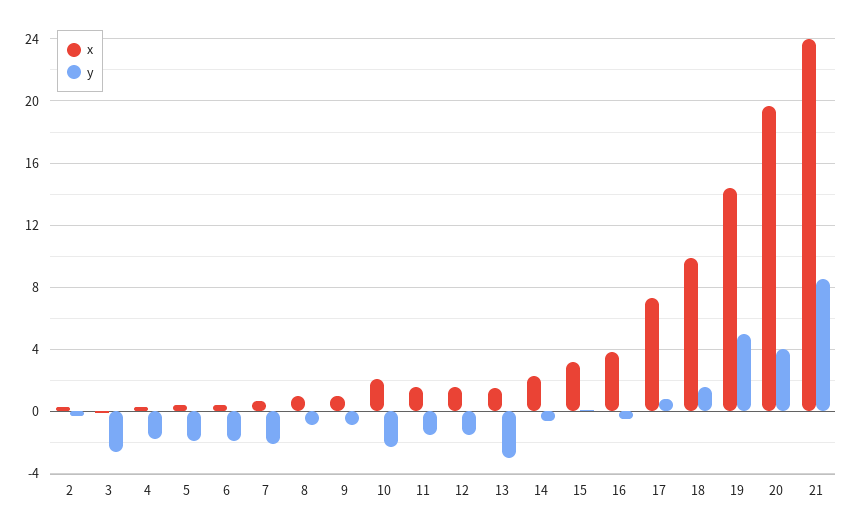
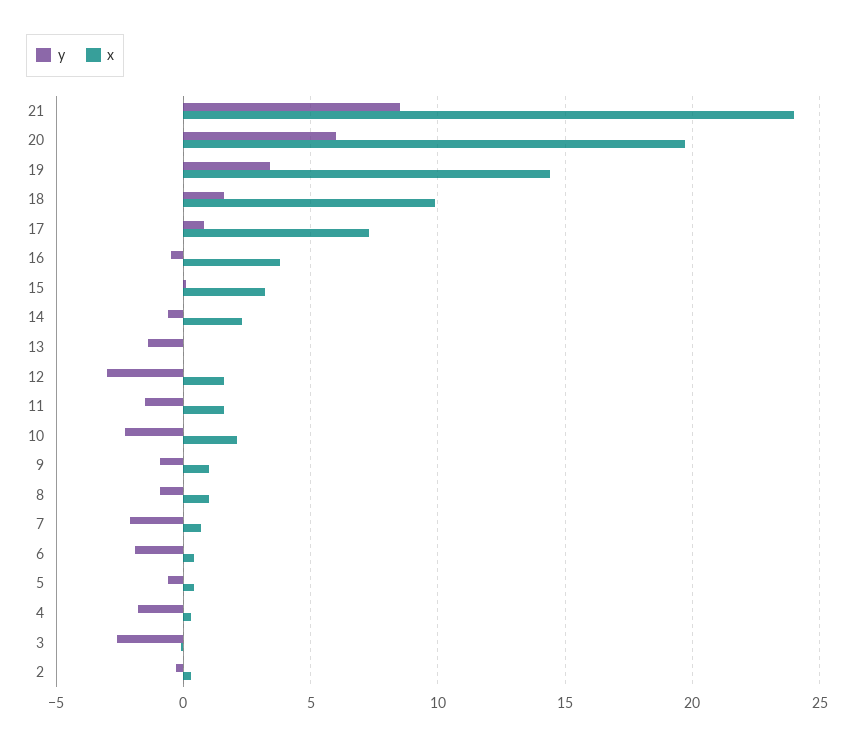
y, 5: -2 -> -0.5
y, 12: -1.5 -> -3
x, 13: 1.5 -> 0
y, 13: -3 -> -1.5
y, 19: 5 -> 3.5
y, 20: 4 -> 6

